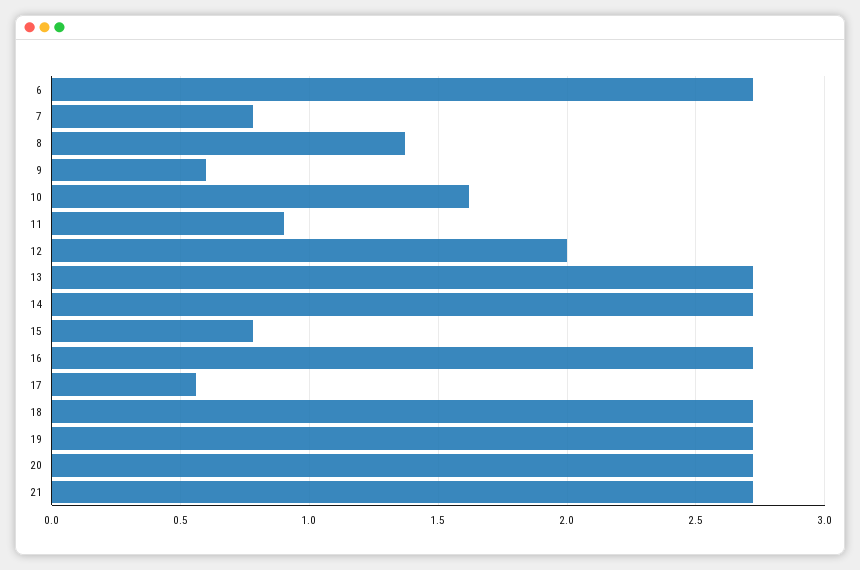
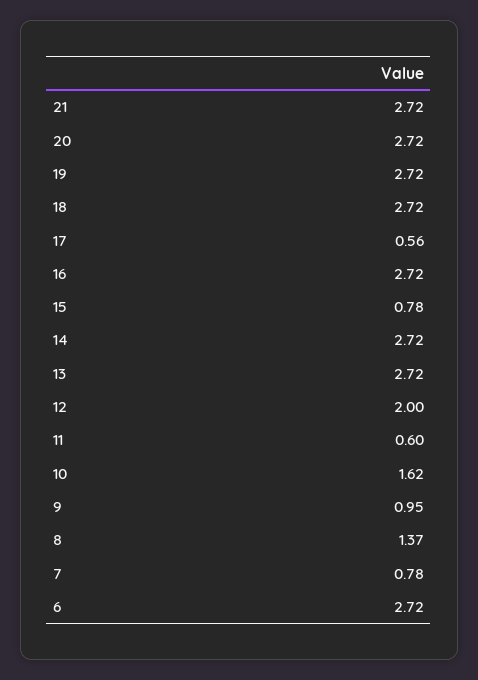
9: 0.6 -> 0.95
11: 0.9 -> 0.6

